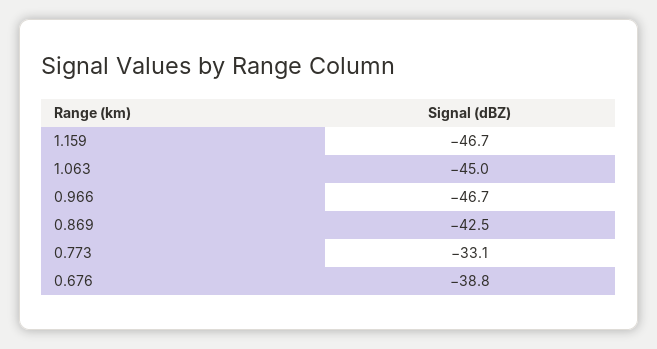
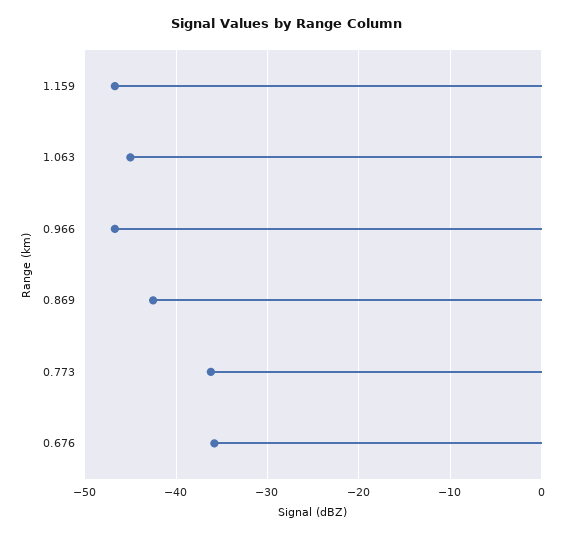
0.773: -33.1 -> -36
0.676: -38.8 -> -36

